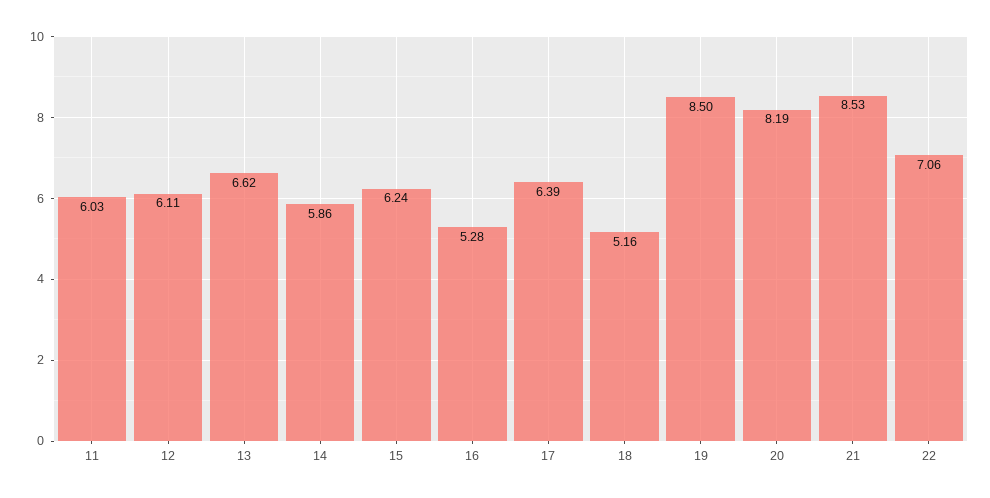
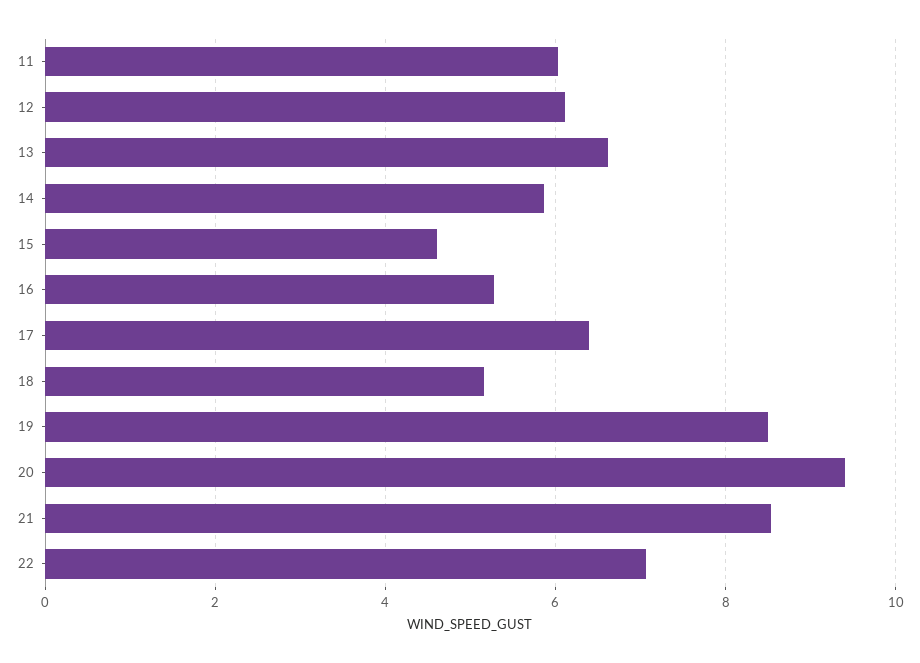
15: 6.24 -> 4.6
20: 8.19 -> 9.4

